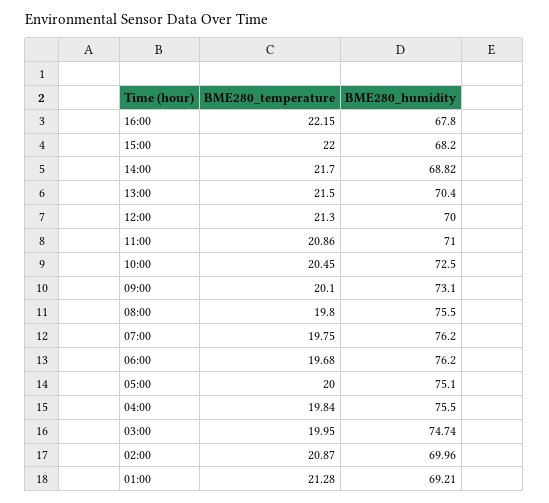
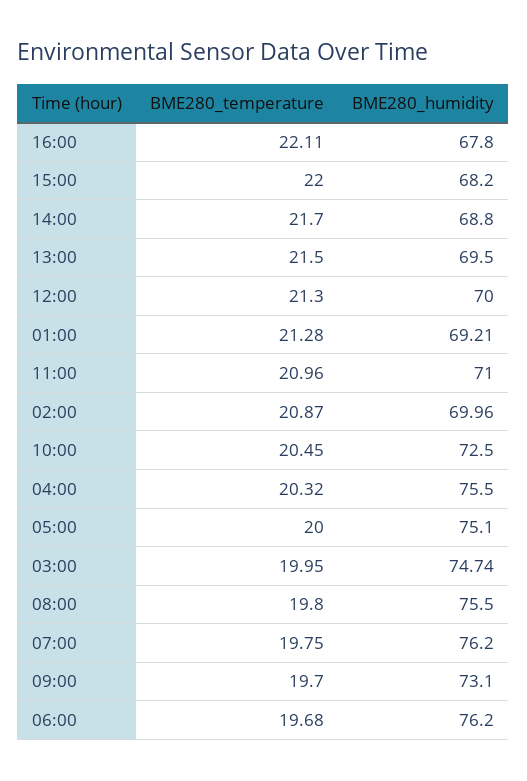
BME280_temperature, 16:00: 22.15 -> 22.11
BME280_humidity, 14:00: 68.82 -> 68.8
BME280_humidity, 13:00: 70.4 -> 69.5
BME280_temperature, 11:00: 20.86 -> 20.96
BME280_temperature, 09:00: 20.1 -> 19.7
BME280_temperature, 04:00: 19.84 -> 20.32

